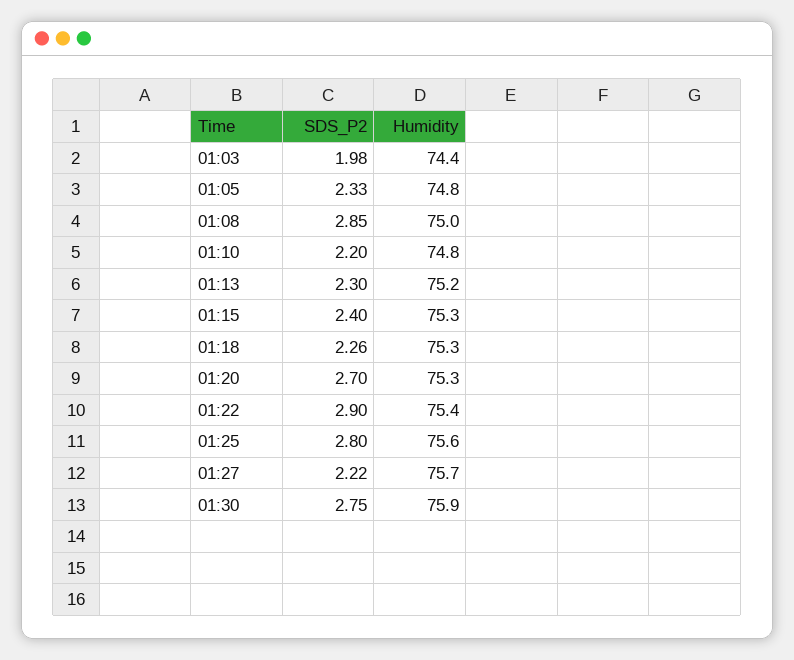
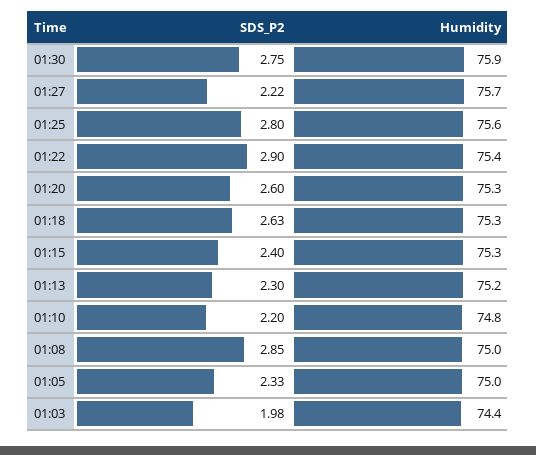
Humidity, 01:05: 74.8 -> 75
SDS_P2, 01:18: 2.26 -> 2.63
SDS_P2, 01:20: 2.7 -> 2.6

